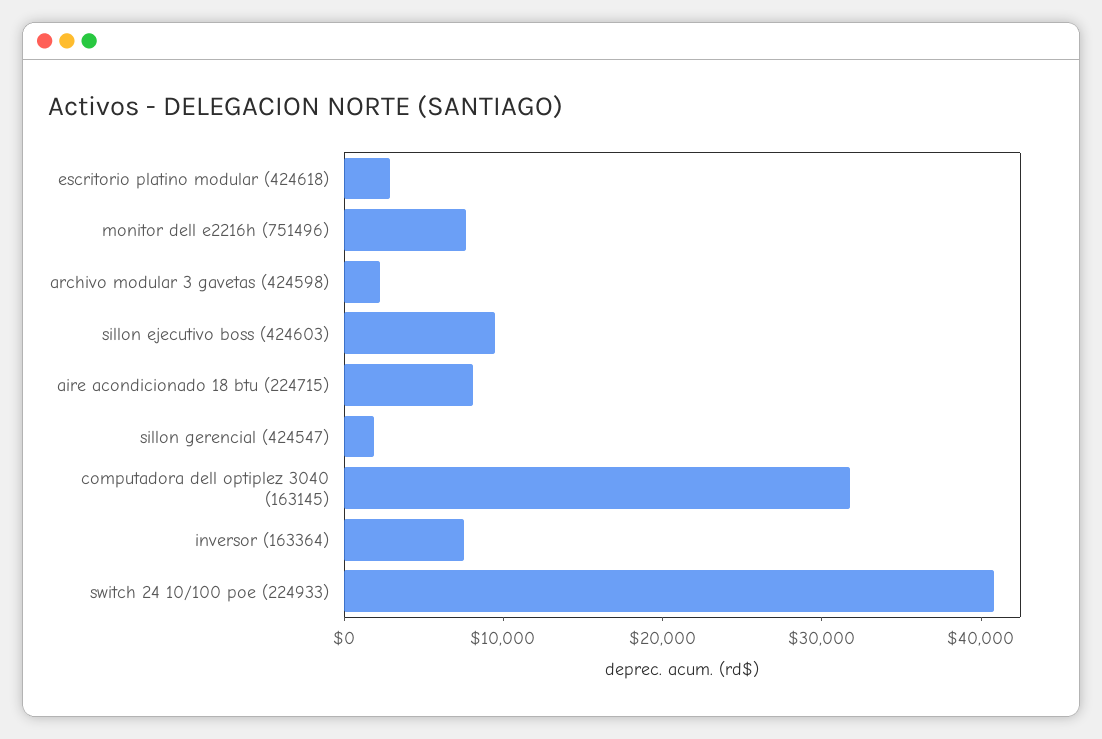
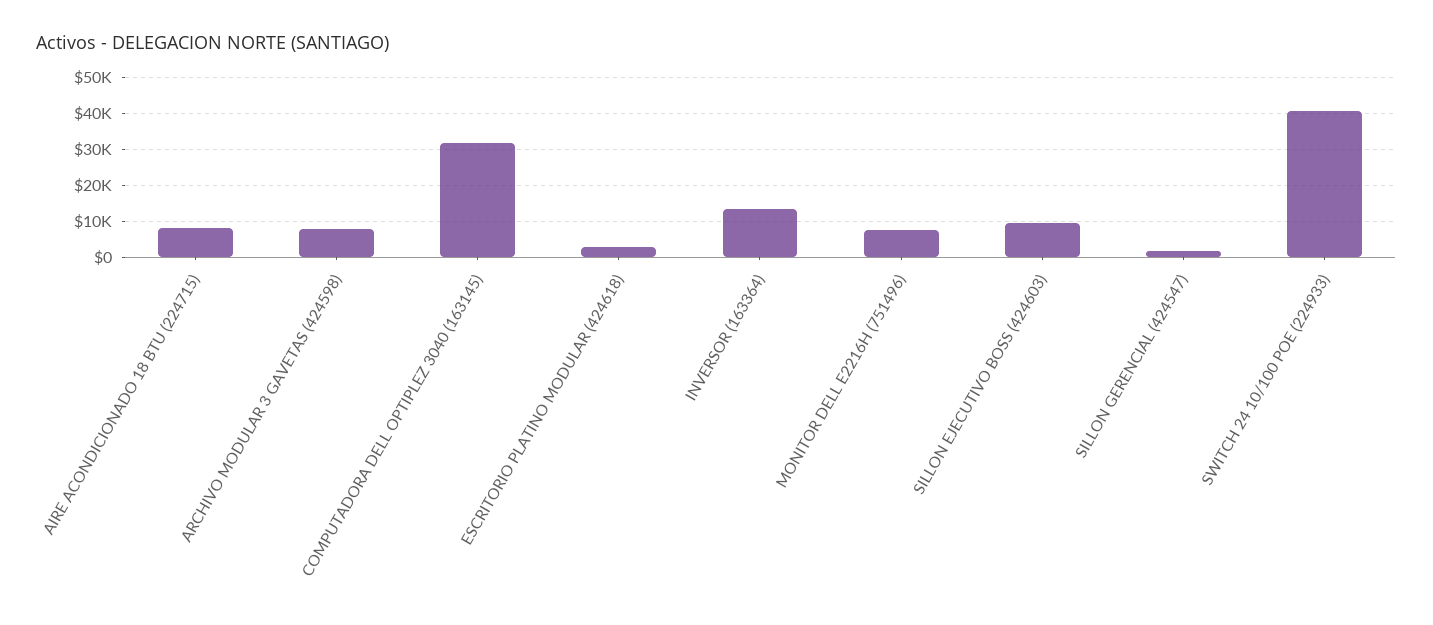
archivo modular 3 gavetas (424598): 2000 -> 8000
inversor (163364): 8000 -> 14000

